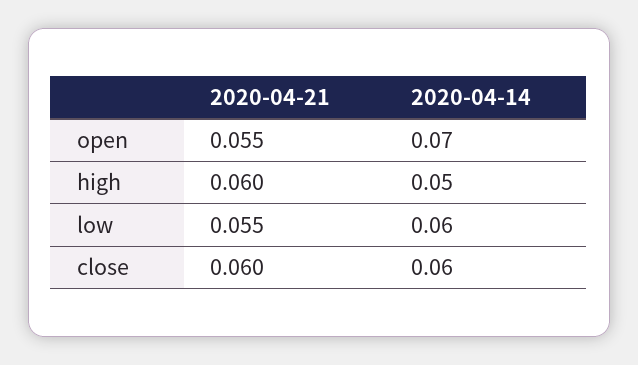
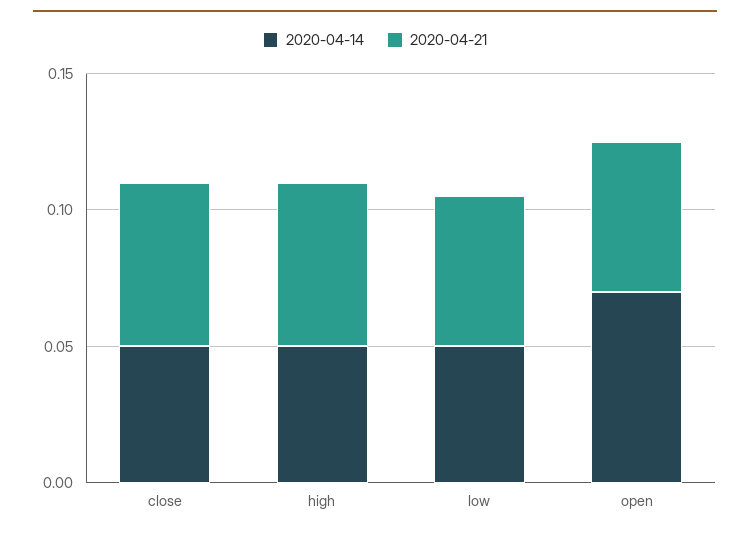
2020-04-14, low: 0.06 -> 0.05
2020-04-14, close: 0.06 -> 0.05

